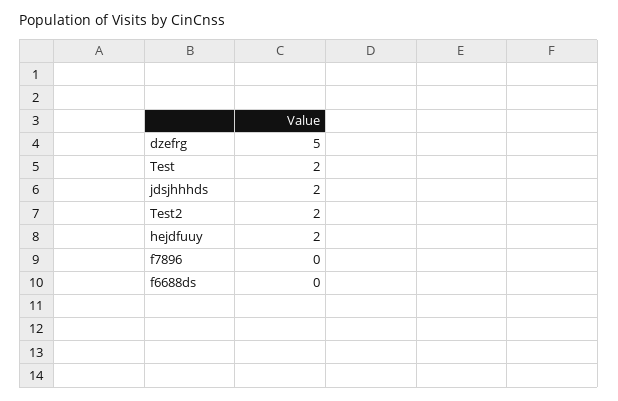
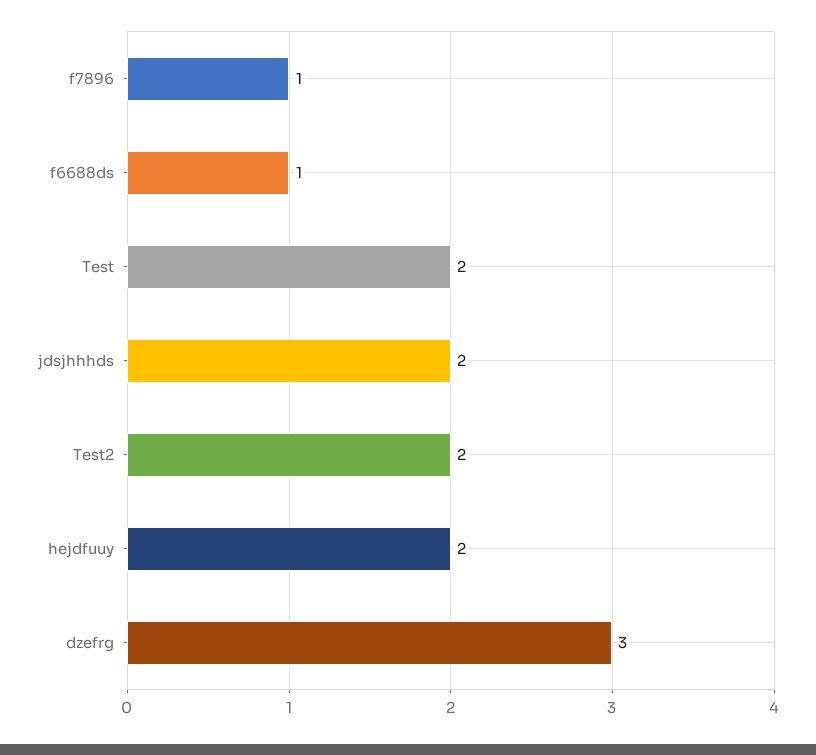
dzefrg: 5 -> 3
f7896: 0 -> 1
f6688ds: 0 -> 1

